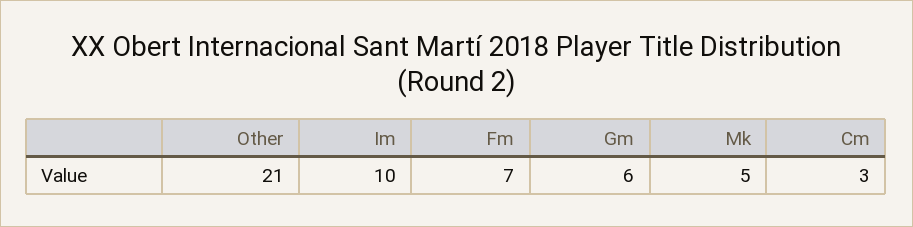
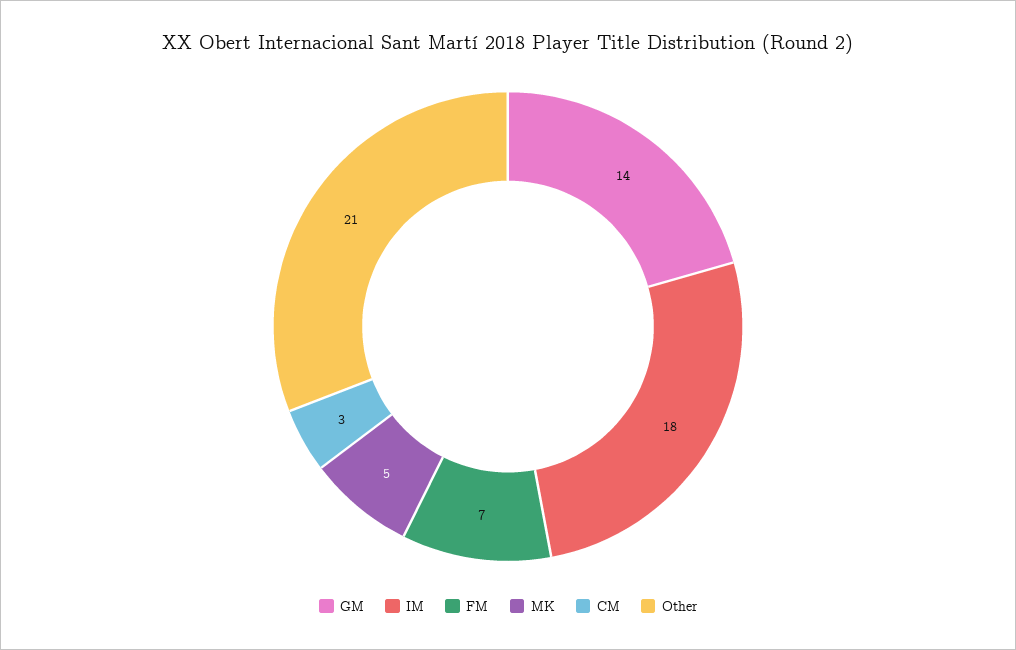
Im: 10 -> 18
Gm: 6 -> 14

